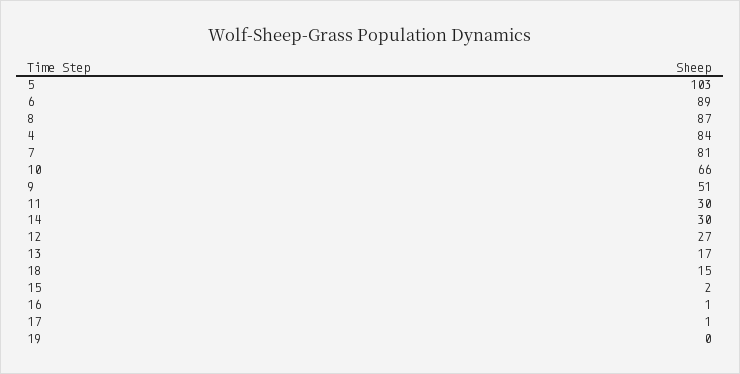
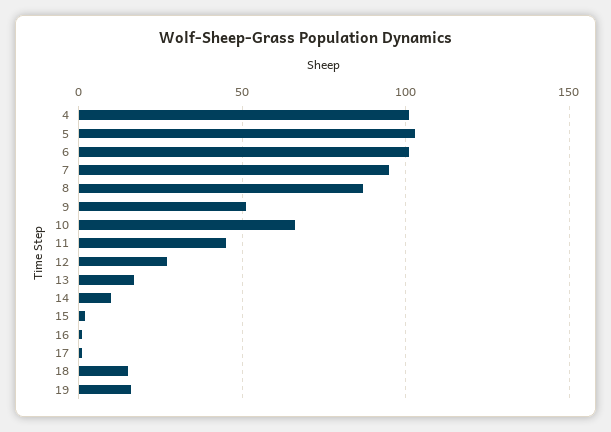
6: 89 -> 100
4: 84 -> 100
7: 81 -> 95
11: 30 -> 45
14: 30 -> 10
19: 0 -> 15

